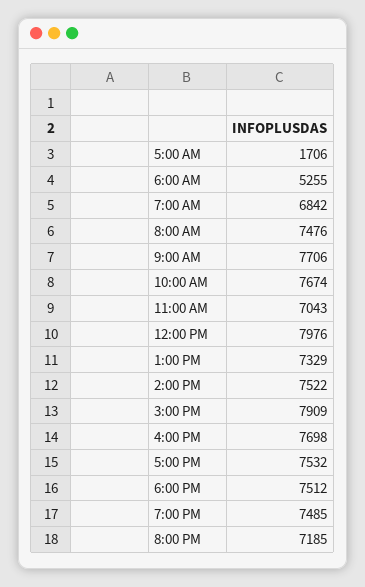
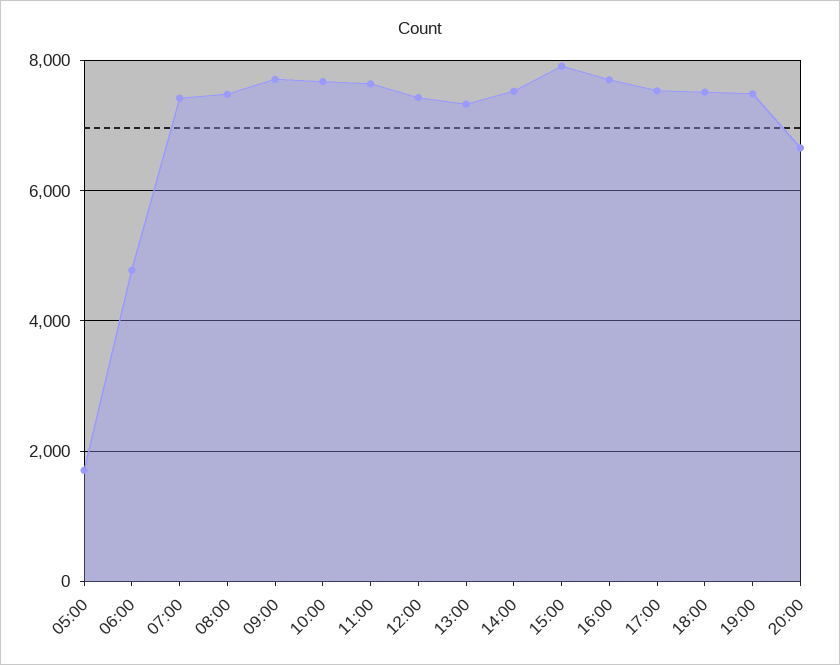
6:00 AM: 5255 -> 4800
7:00 AM: 6842 -> 7400
11:00 AM: 7043 -> 7600
12:00 PM: 7976 -> 7400
8:00 PM: 7185 -> 6600

